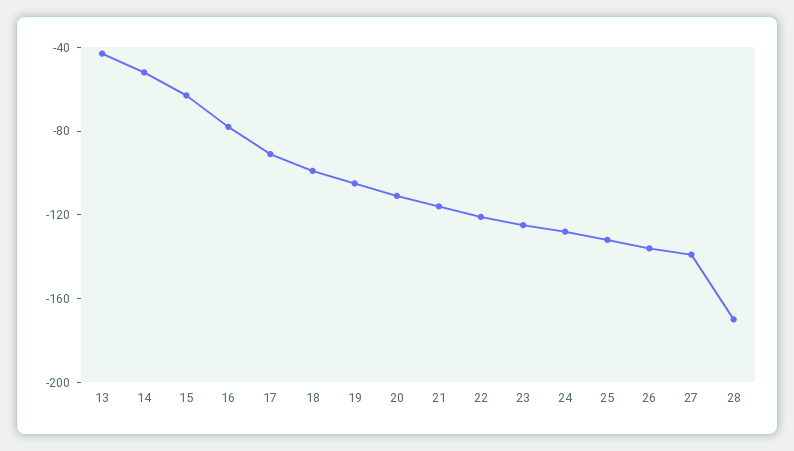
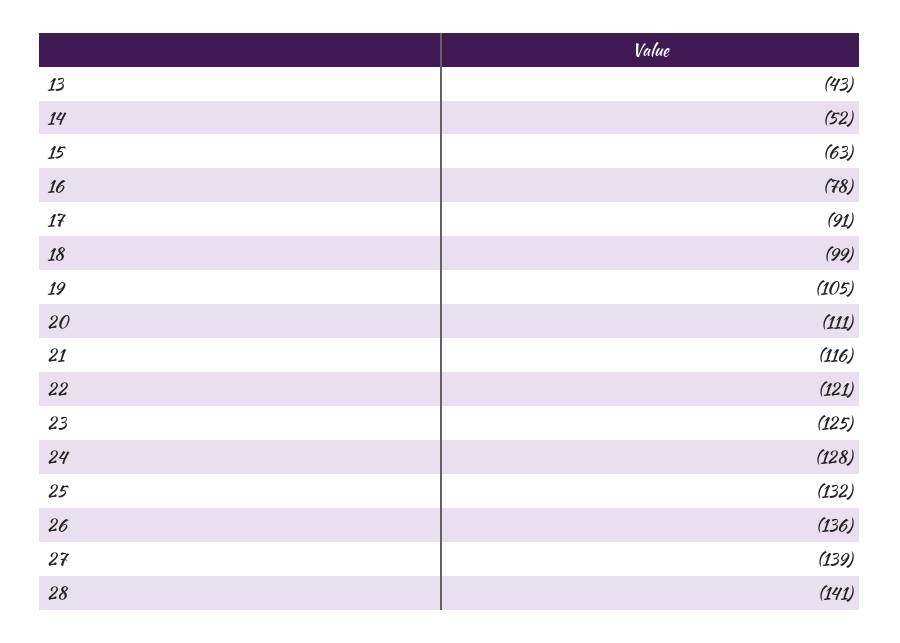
28: -170 -> -141

